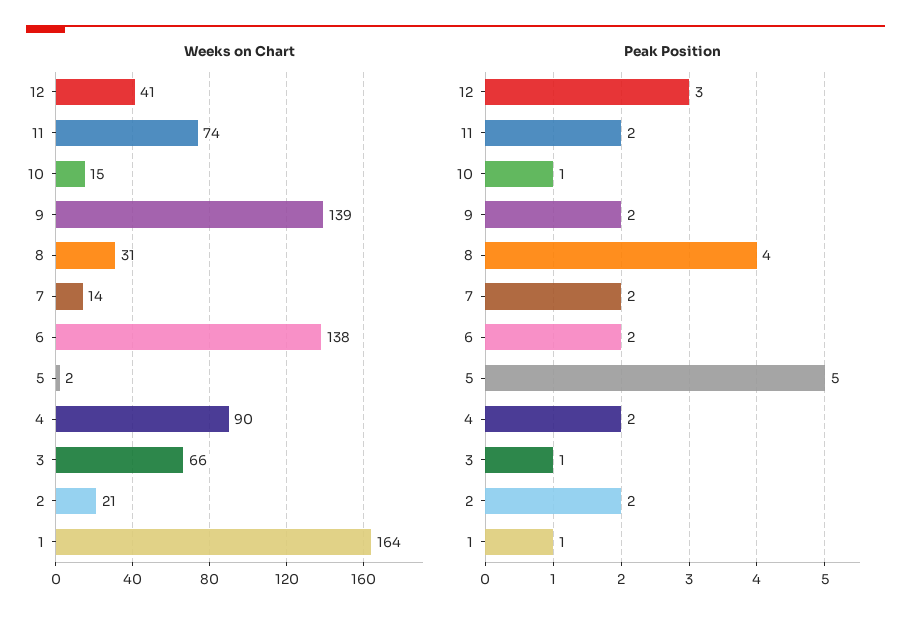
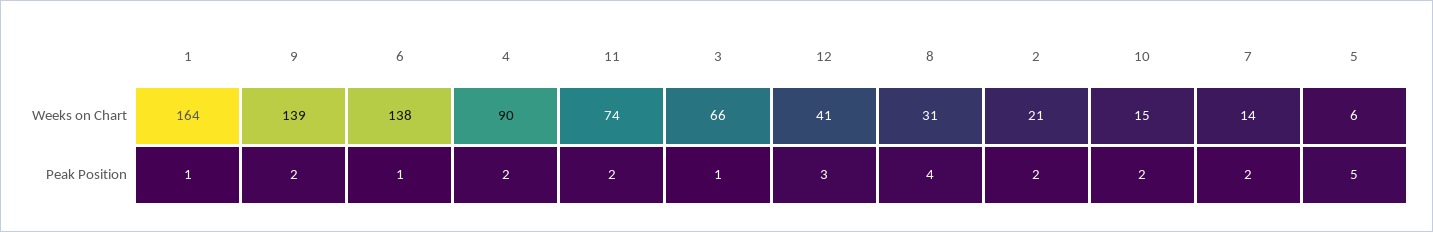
Weeks on Chart, 5: 2 -> 6
Peak Position, 10: 1 -> 2
Peak Position, 6: 2 -> 1

